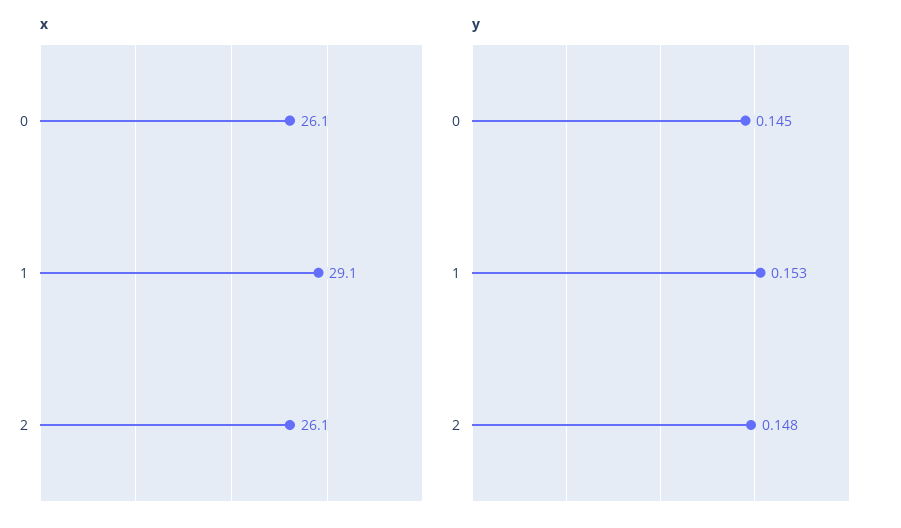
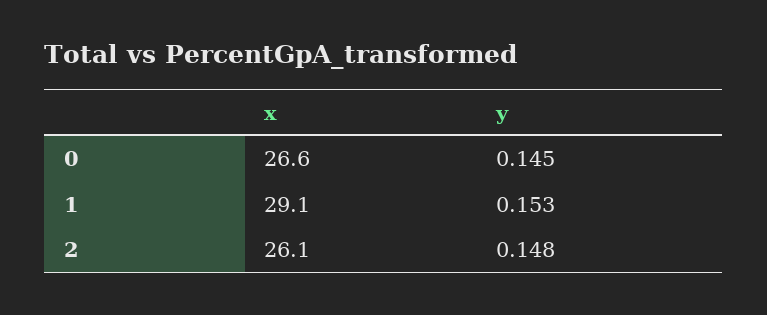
x, 0: 26.1 -> 26.6

